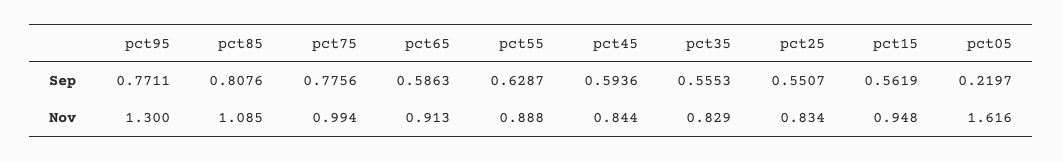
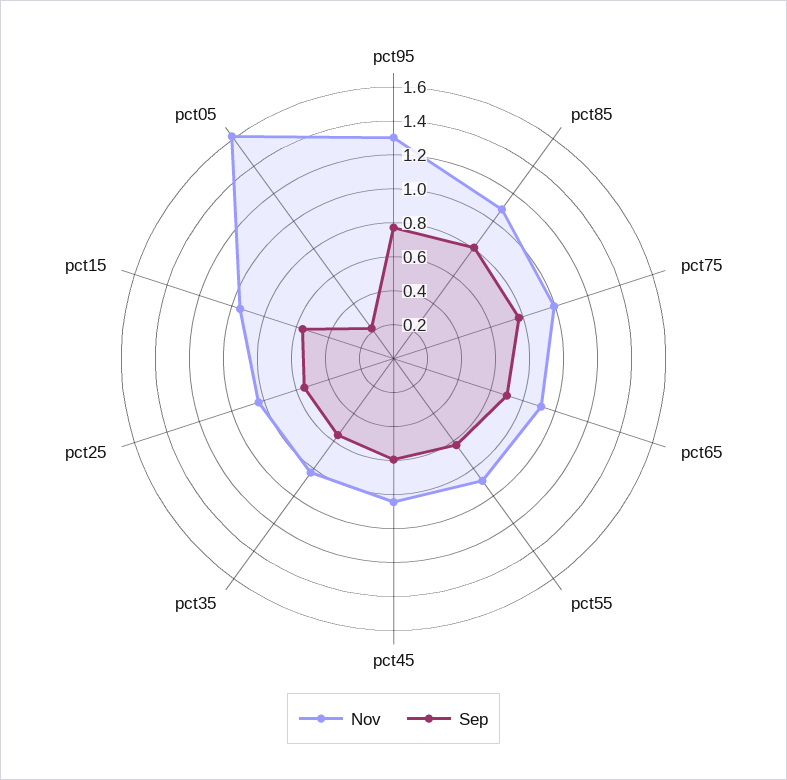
Sep, pct65: 0.5863 -> 0.7

